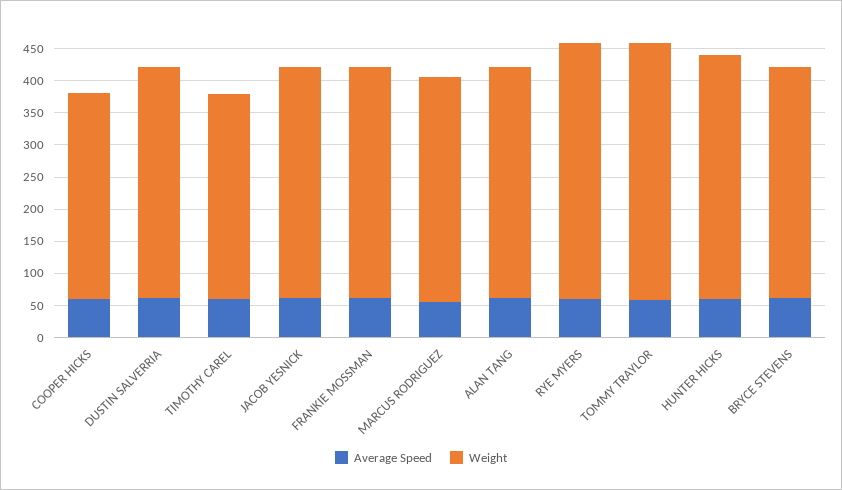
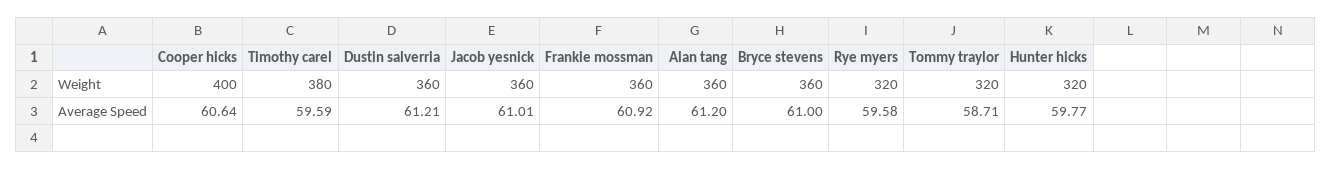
Weight, COOPER HICKS: 325 -> 400
Weight, TIMOTHY CAREL: 325 -> 380
Average Speed, MARCUS RODRIGUEZ: 50 -> none
Weight, MARCUS RODRIGUEZ: 350 -> none
Weight, RYE MYERS: 400 -> 320
Weight, TOMMY TRAYLOR: 400 -> 320
Weight, HUNTER HICKS: 375 -> 320

